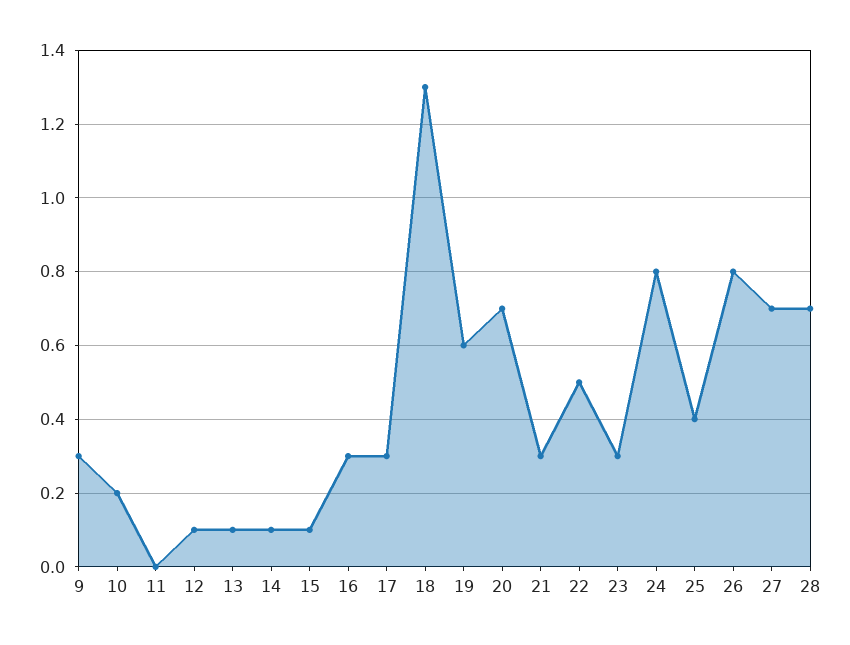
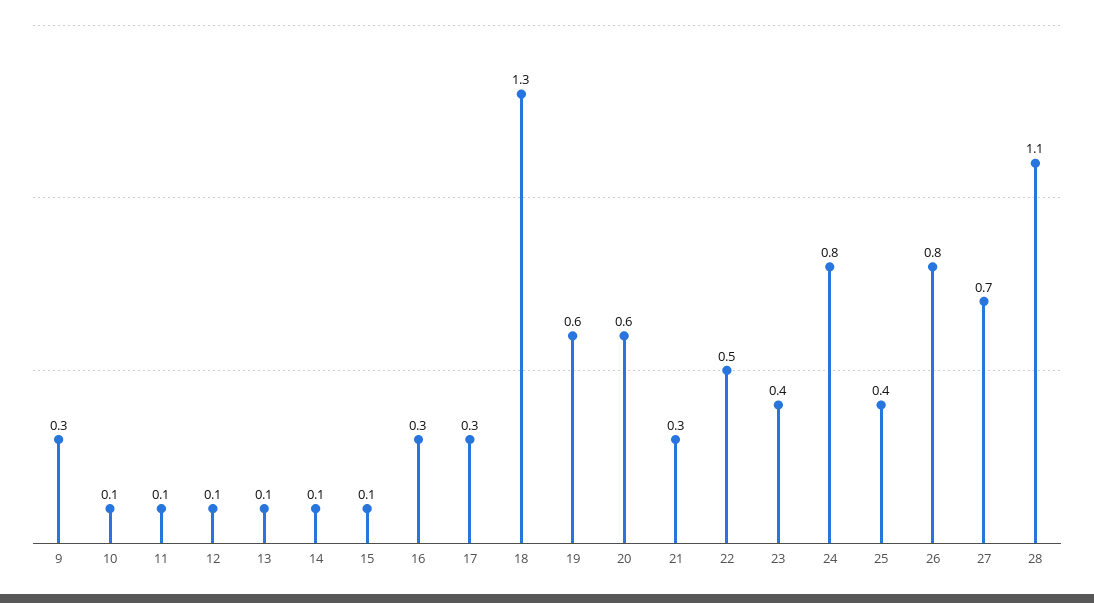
10: 0.2 -> 0.1
11: 0 -> 0.1
20: 0.7 -> 0.6
23: 0.3 -> 0.4
28: 0.7 -> 1.1

